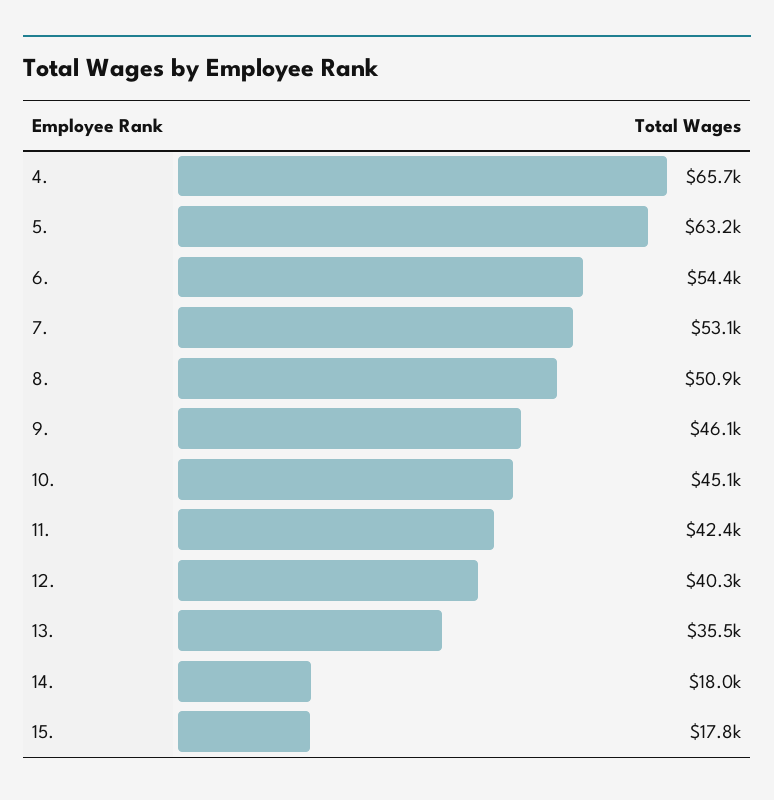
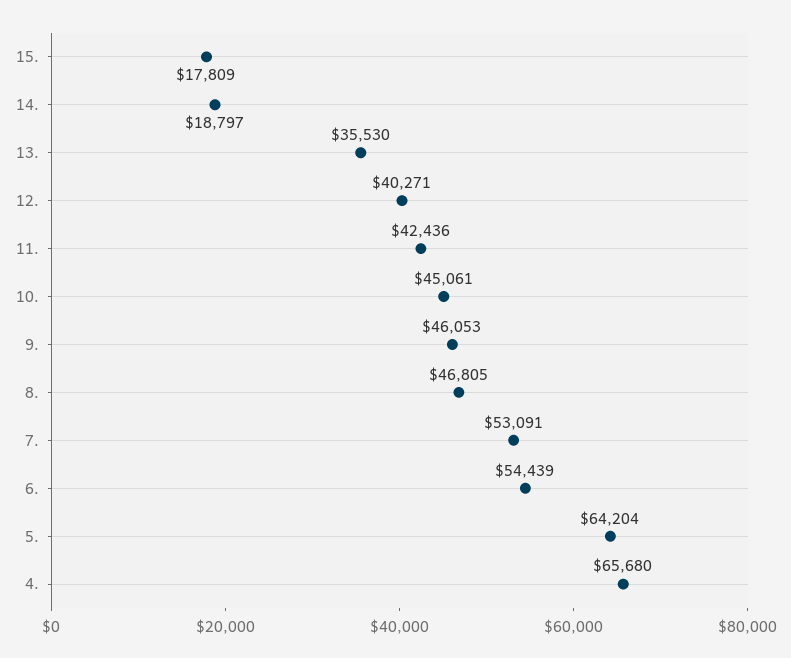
5.: 63200 -> 64204
8.: 50900 -> 46805
14.: 18000 -> 18797

